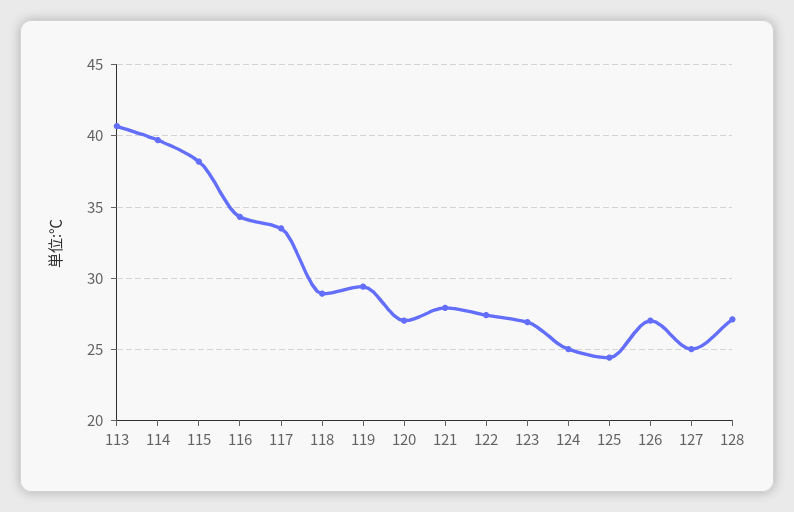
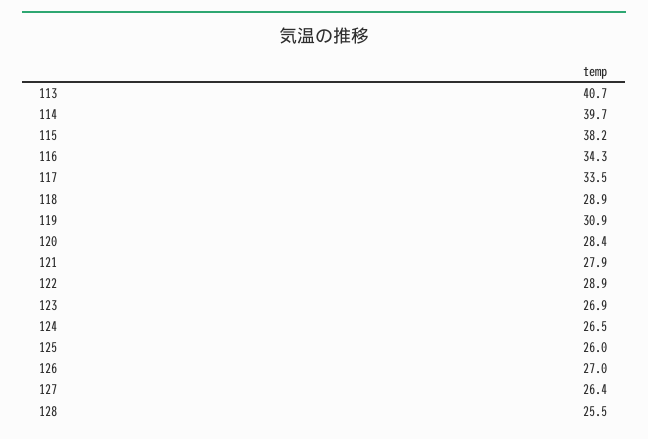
119: 29.5 -> 30.9
120: 27 -> 28.4
122: 27.5 -> 28.9
124: 25 -> 26.5
125: 24.5 -> 26
127: 25 -> 26.4
128: 27 -> 25.5

